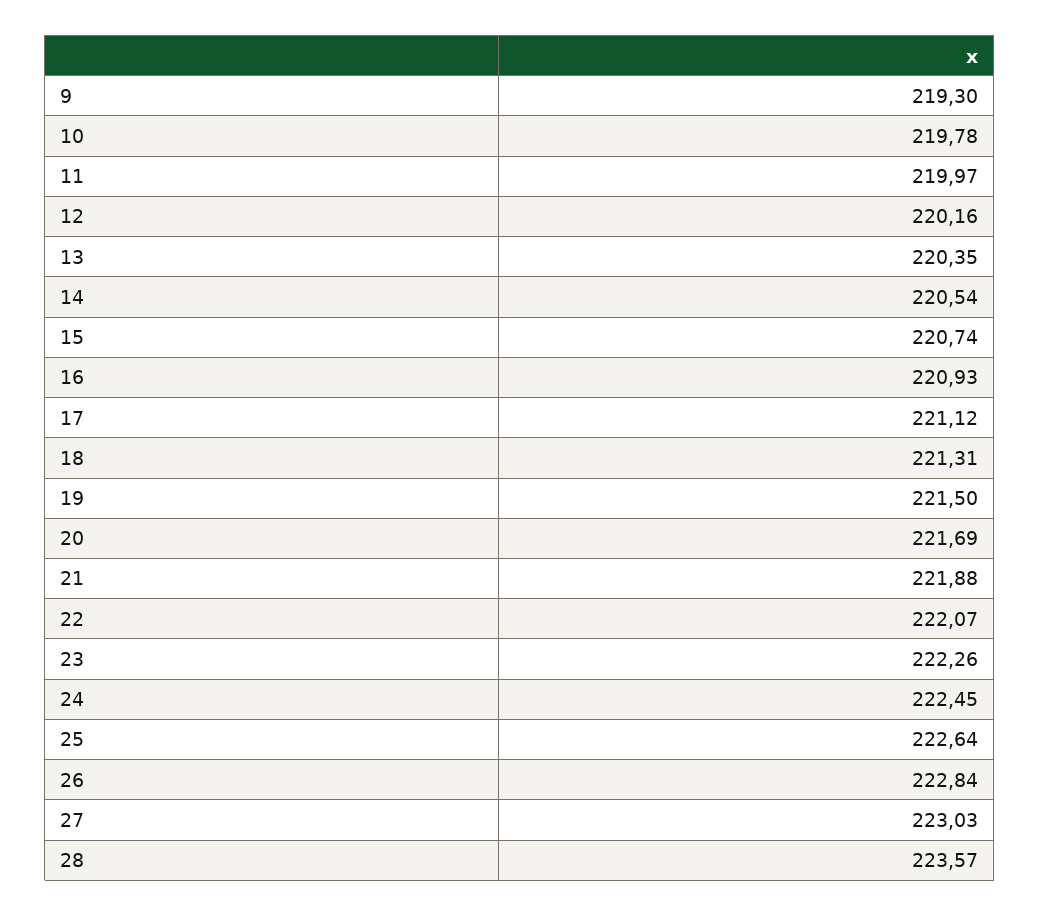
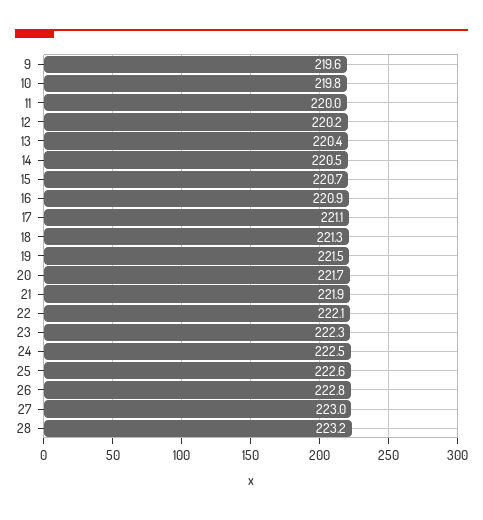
9: 219.3 -> 219.6
28: 223.57 -> 223.2

